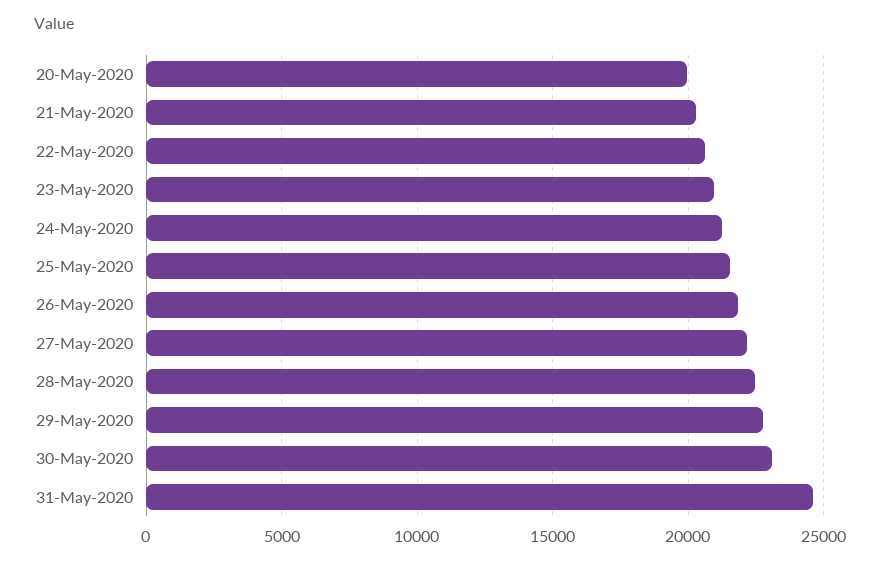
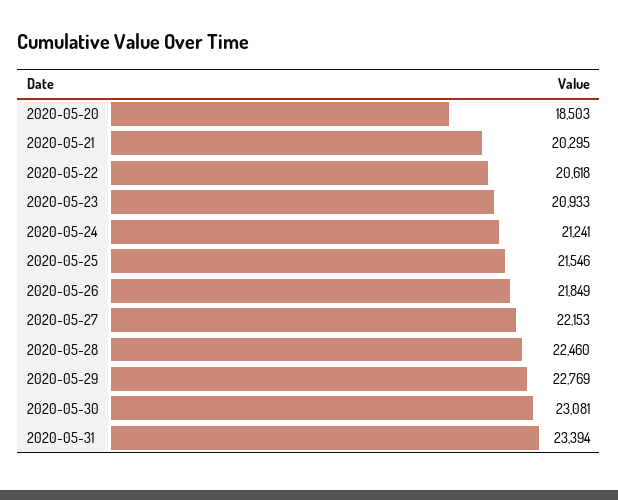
20-May-2020: 20000 -> 18503
31-May-2020: 24500 -> 23394

